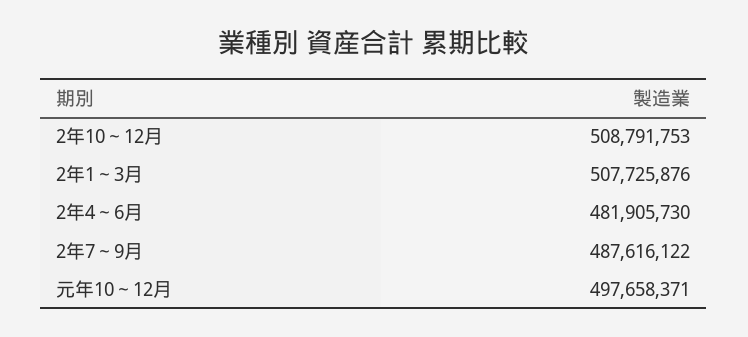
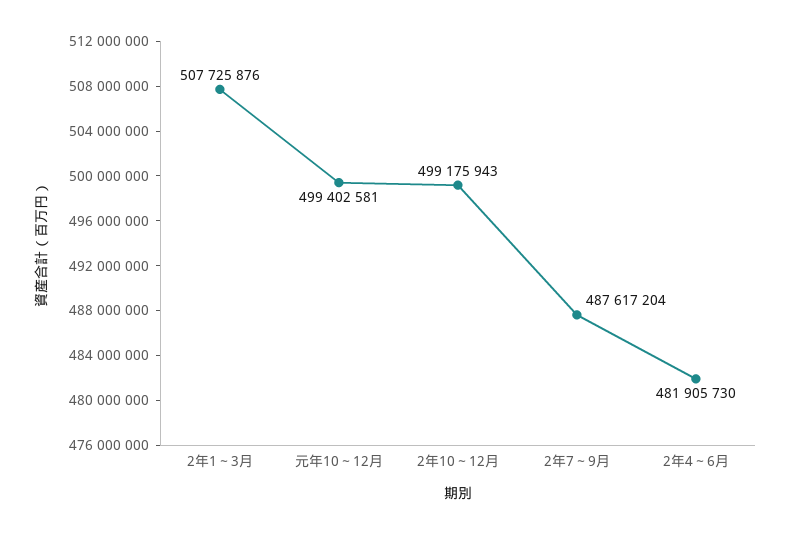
2年10～12月: 508791753 -> 499175943
2年7～9月: 487616122 -> 487617204
元年10～12月: 497658371 -> 499402581

